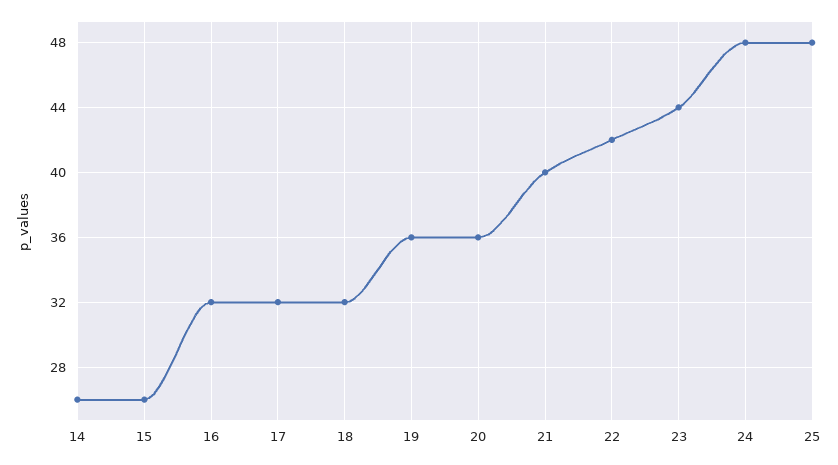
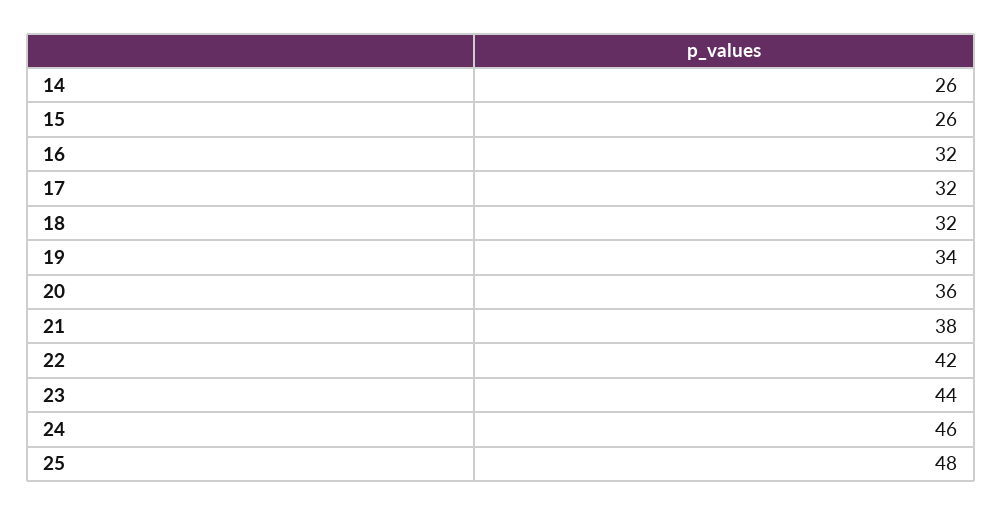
19: 36 -> 34
21: 40 -> 38
24: 48 -> 46

